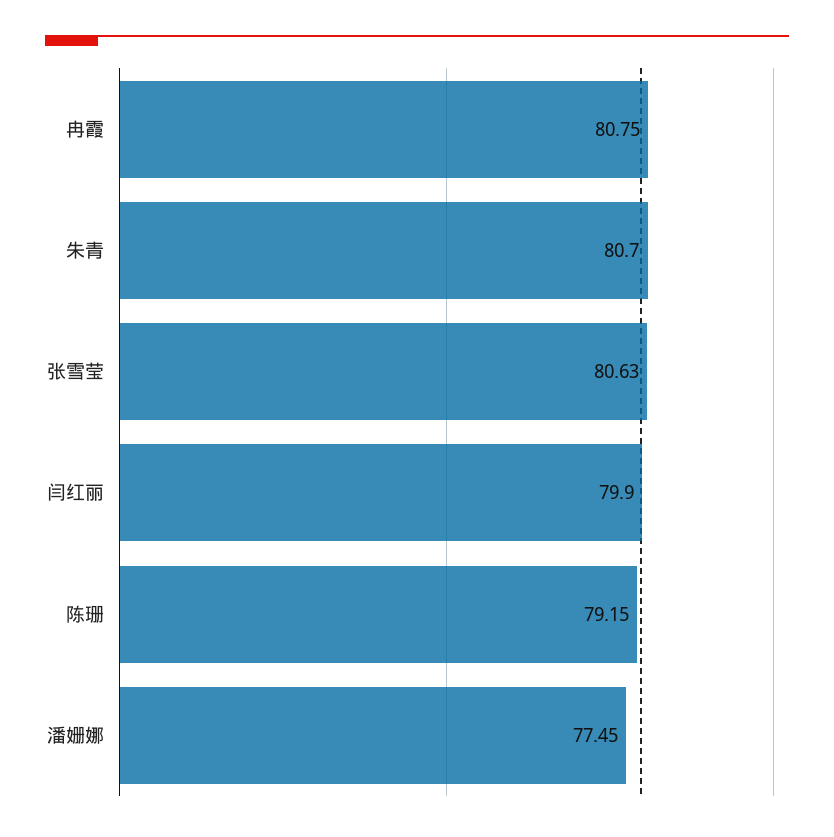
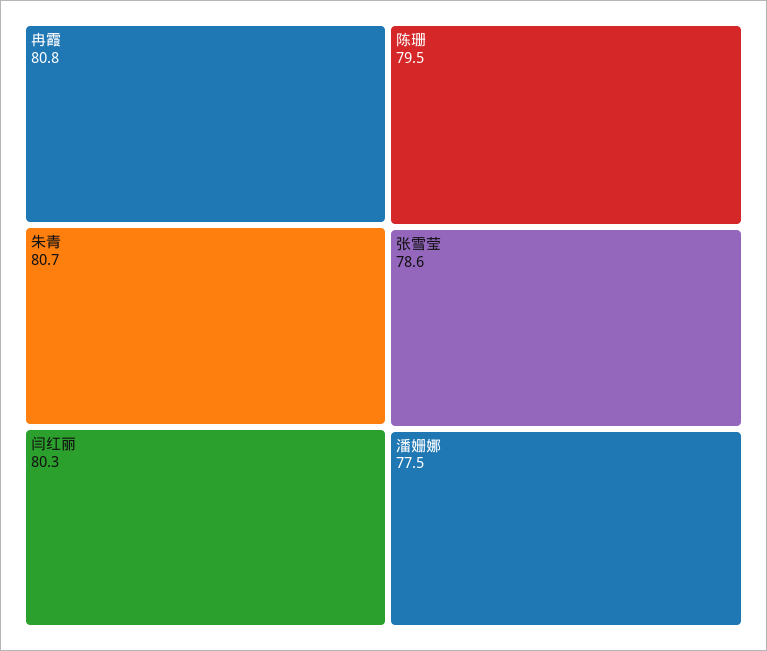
张雪莹: 80.63 -> 78.6
闫红丽: 79.9 -> 80.3
陈珊: 79.15 -> 79.5

